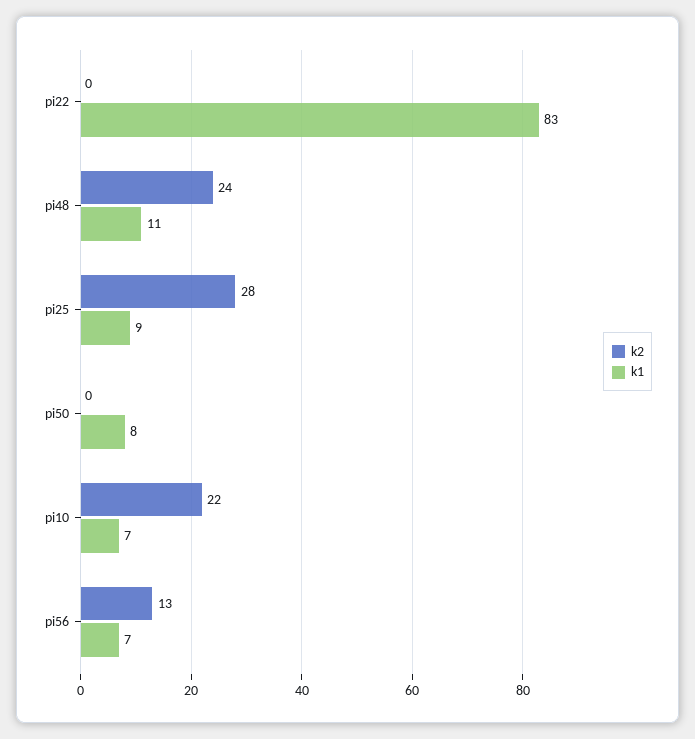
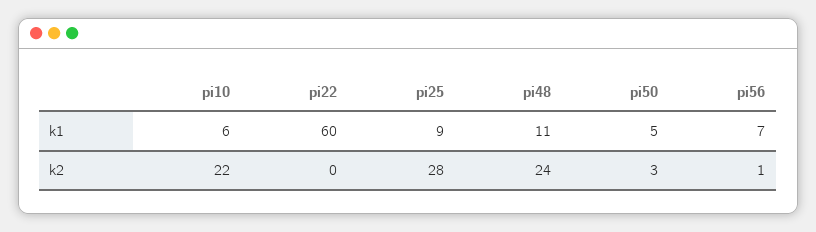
k1, pi22: 83 -> 60
k2, pi50: 0 -> 3
k1, pi50: 8 -> 5
k1, pi10: 7 -> 6
k2, pi56: 13 -> 1

